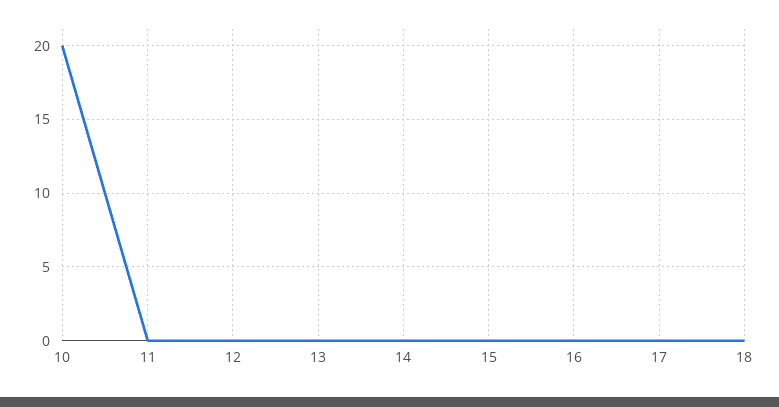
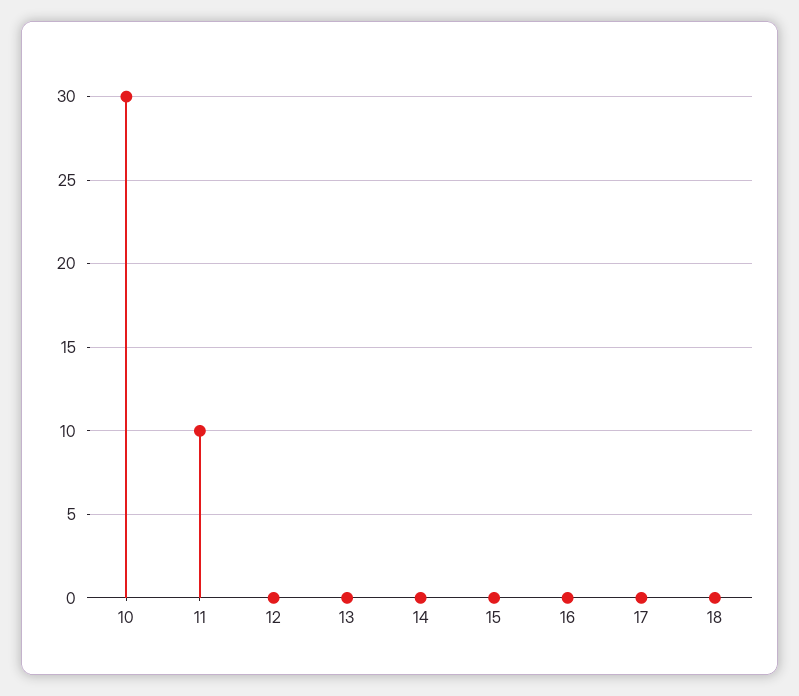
10: 20 -> 30
11: 0 -> 10

